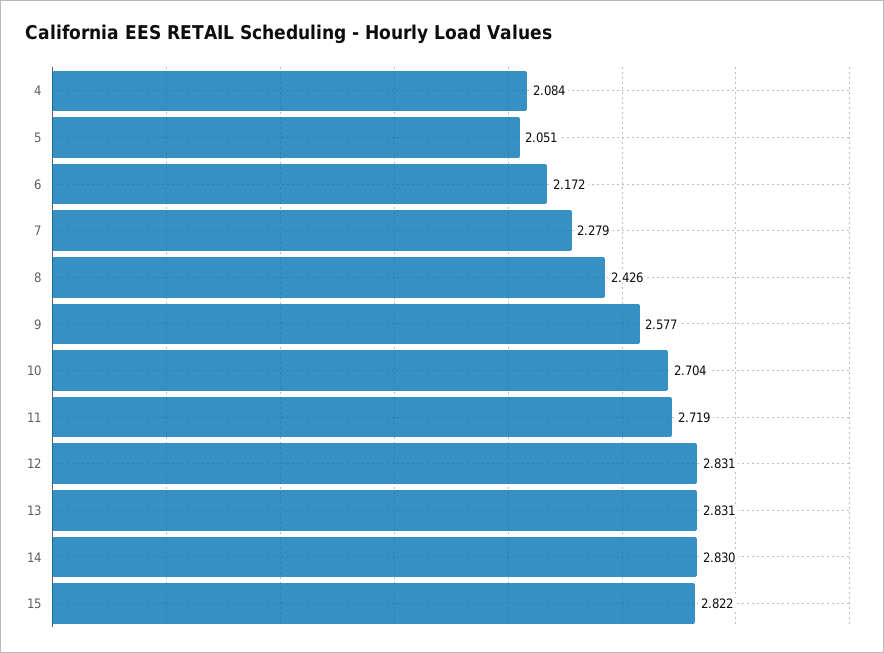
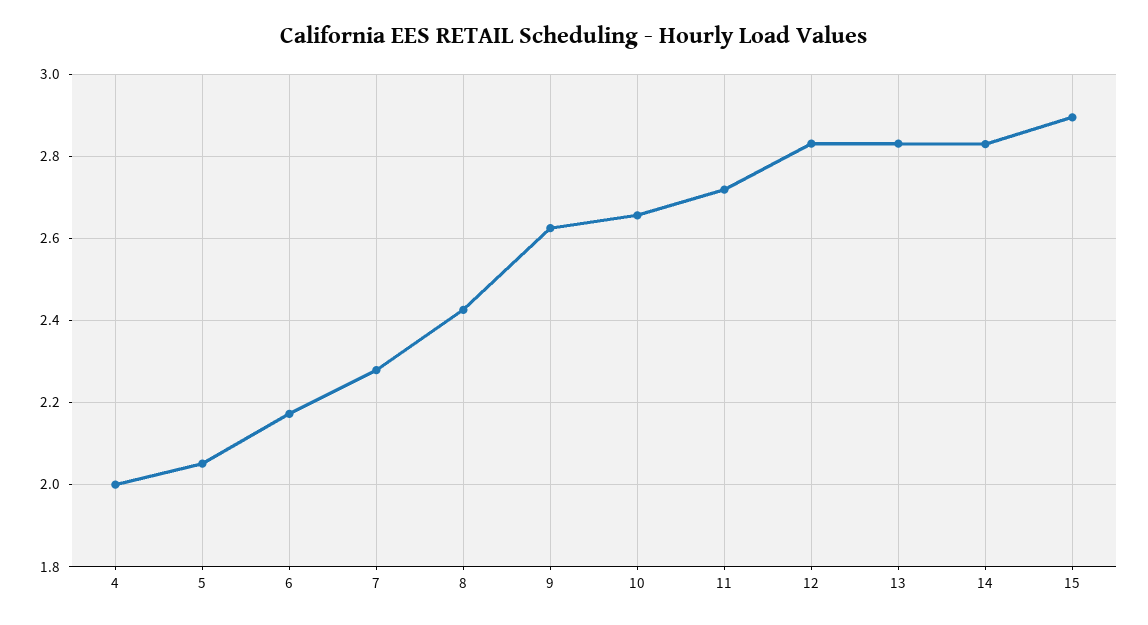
4: 2.084 -> 2
9: 2.577 -> 2.62
10: 2.704 -> 2.66
15: 2.822 -> 2.9

